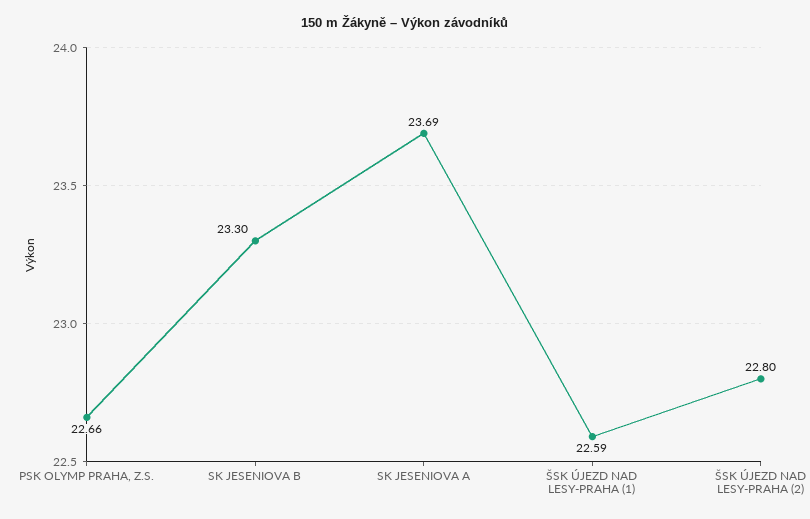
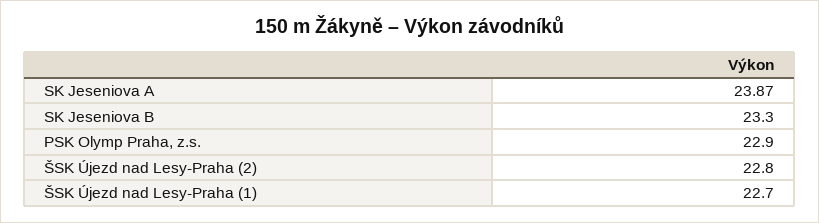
PSK OLYMP PRAHA, Z.S.: 22.66 -> 22.9
SK JESENIOVA A: 23.69 -> 23.87
ŠSK ÚJEZD NAD LESY-PRAHA (1): 22.59 -> 22.7

